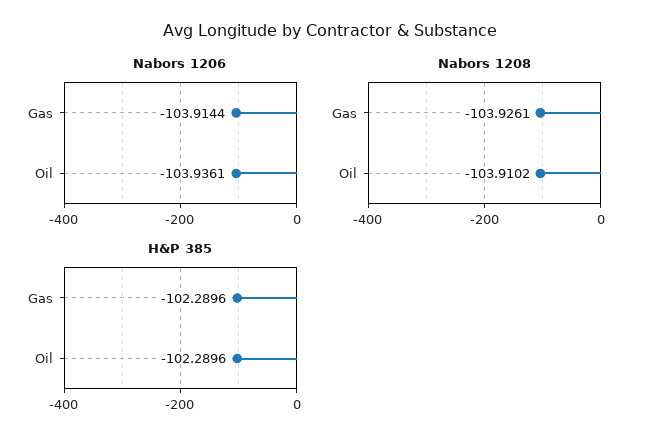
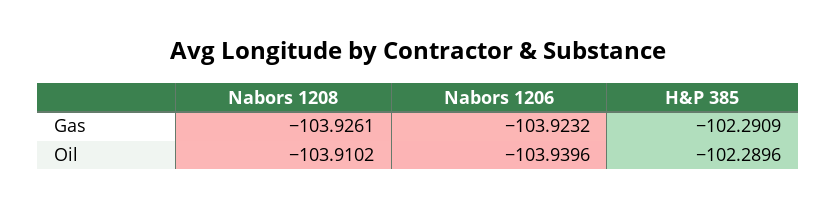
Nabors 1206, Gas: -103.9144 -> -103.9232
Nabors 1206, Oil: -103.9361 -> -103.9396
H&P 385, Gas: -102.2896 -> -102.2909

